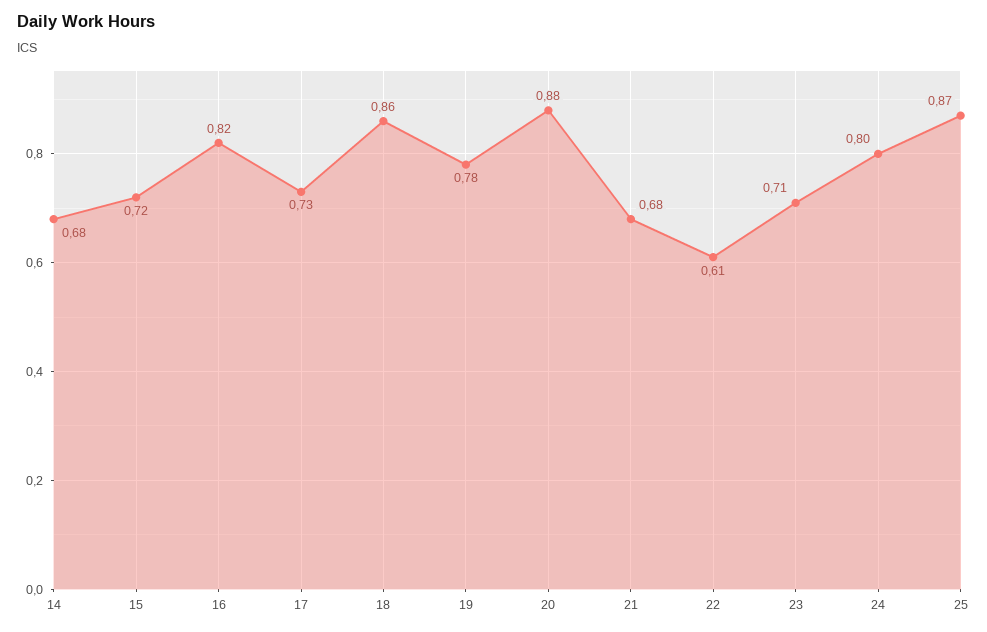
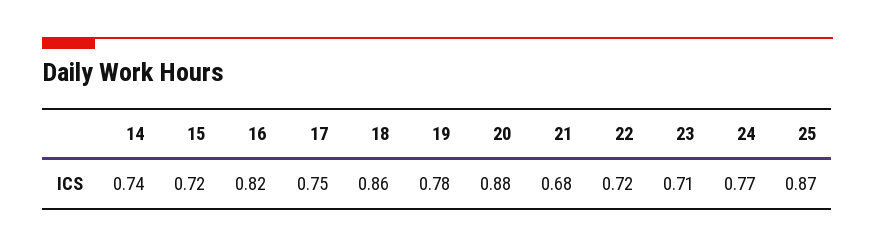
14: 0.68 -> 0.74
17: 0.73 -> 0.75
22: 0.61 -> 0.72
24: 0.8 -> 0.77

